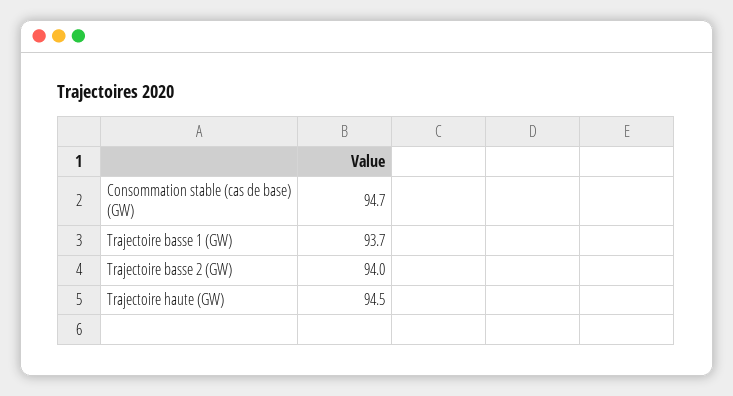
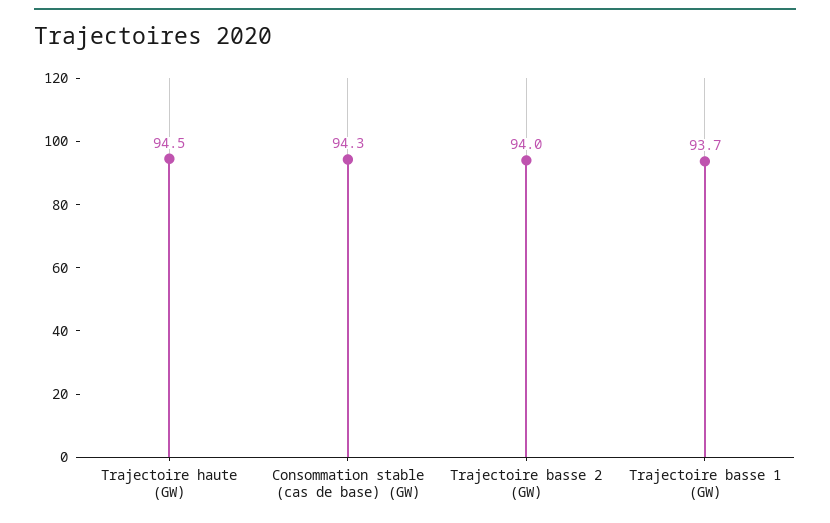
Consommation stable (cas de base) (GW): 94.7 -> 94.3

